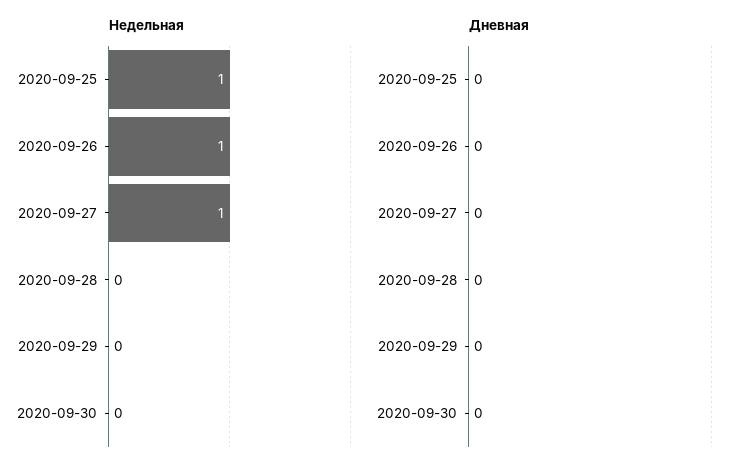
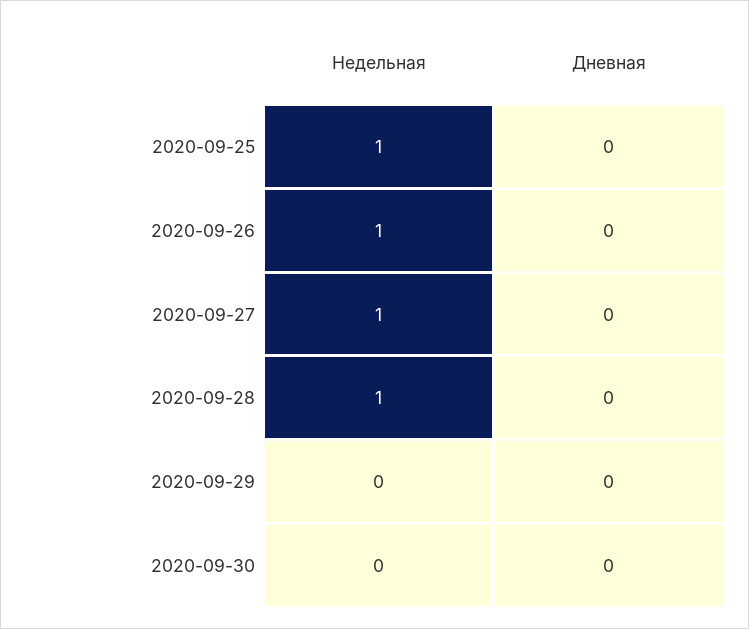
Недельная, 2020-09-28: 0 -> 1

